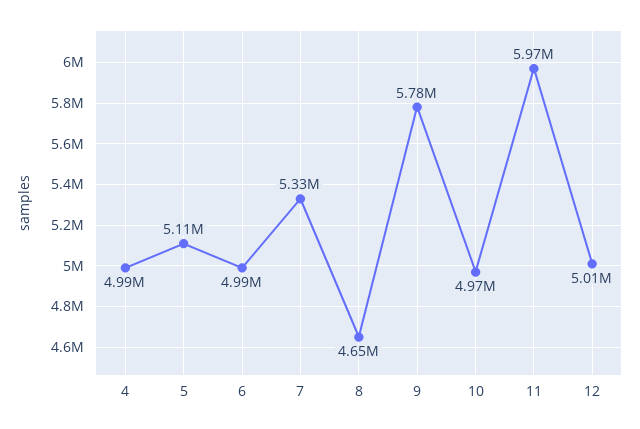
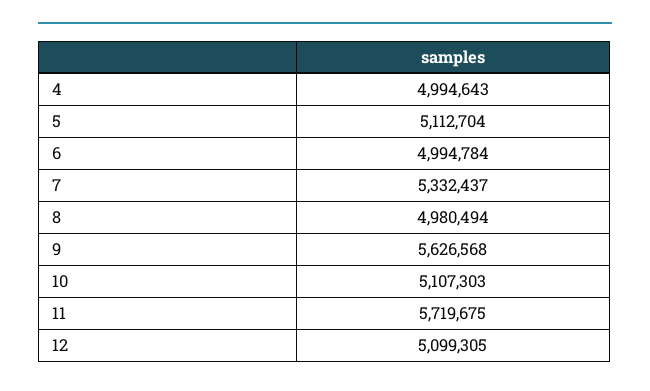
8: 4650000 -> 4980494
9: 5780000 -> 5626568
10: 4970000 -> 5107303
11: 5970000 -> 5719675
12: 5010000 -> 5099305

